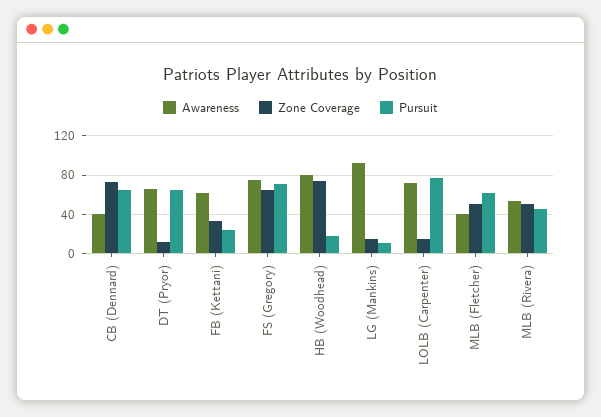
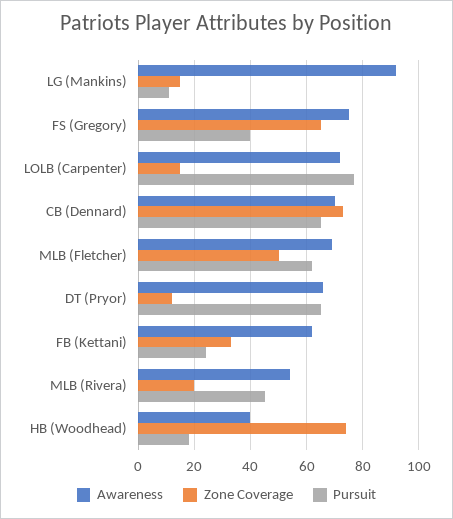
Awareness, CB (Dennard): 40 -> 70
Pursuit, FS (Gregory): 70 -> 40
Awareness, HB (Woodhead): 80 -> 40
Awareness, MLB (Fletcher): 40 -> 70
Zone Coverage, MLB (Rivera): 50 -> 20

